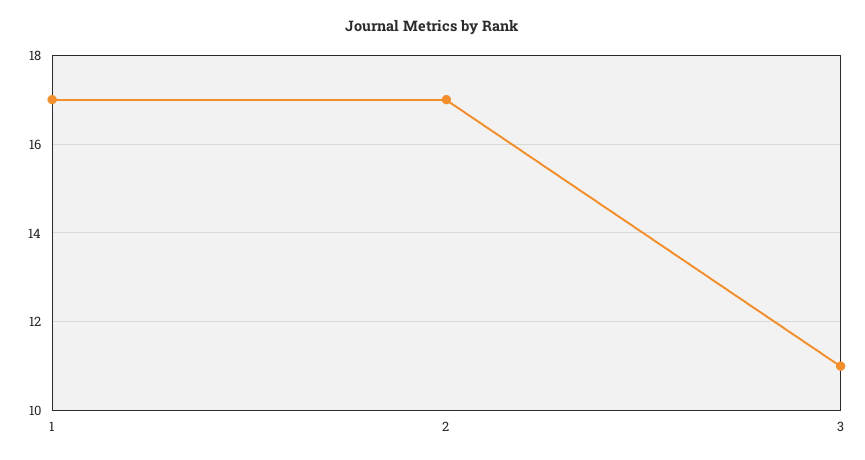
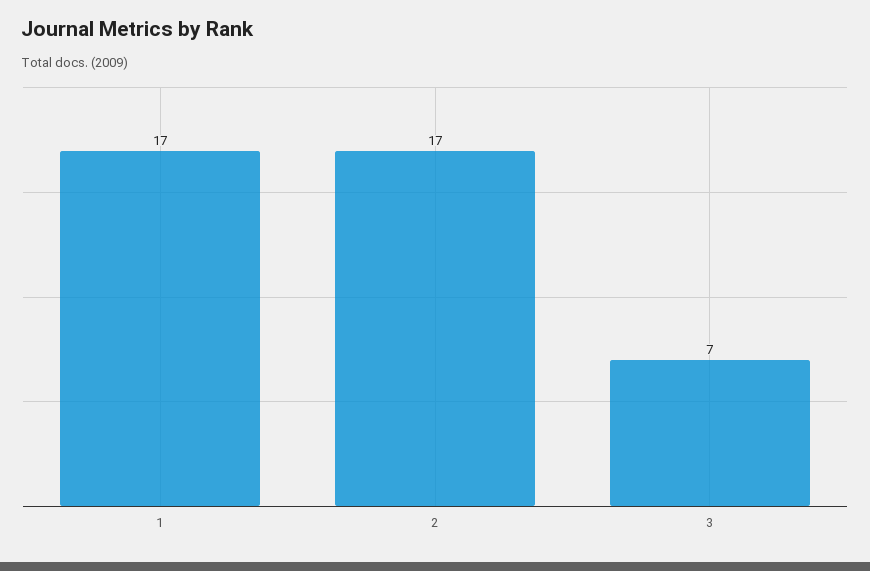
3: 11 -> 7

